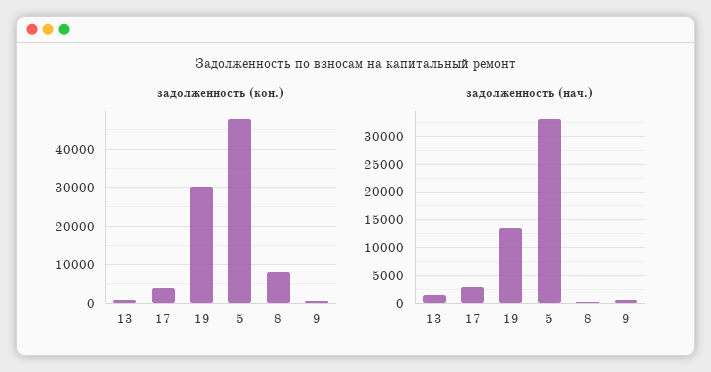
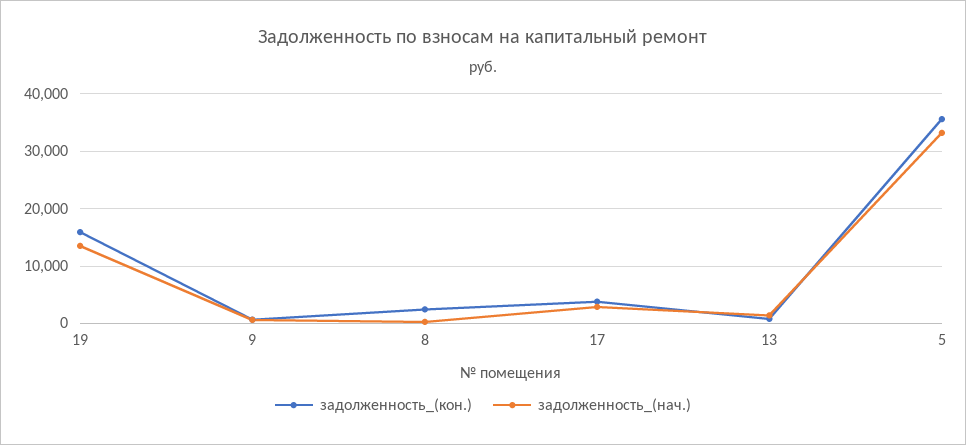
задолженность (кон.), 19: 30000 -> 16000
задолженность (кон.), 5: 48000 -> 36000
задолженность (кон.), 8: 8000 -> 2000

